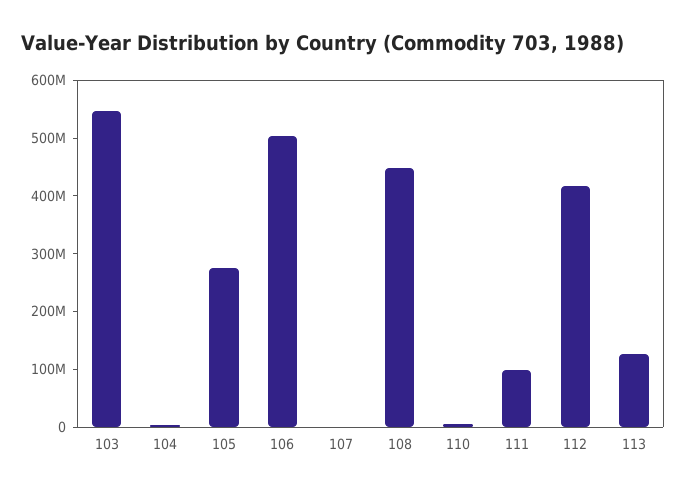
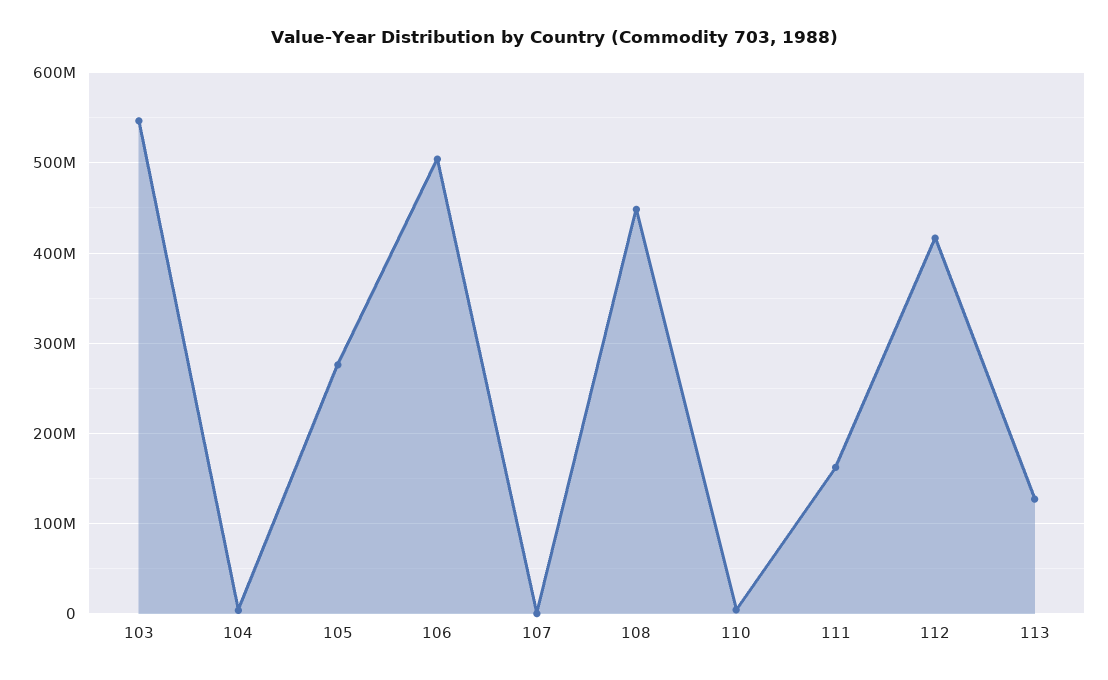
111: 100000000 -> 160000000

